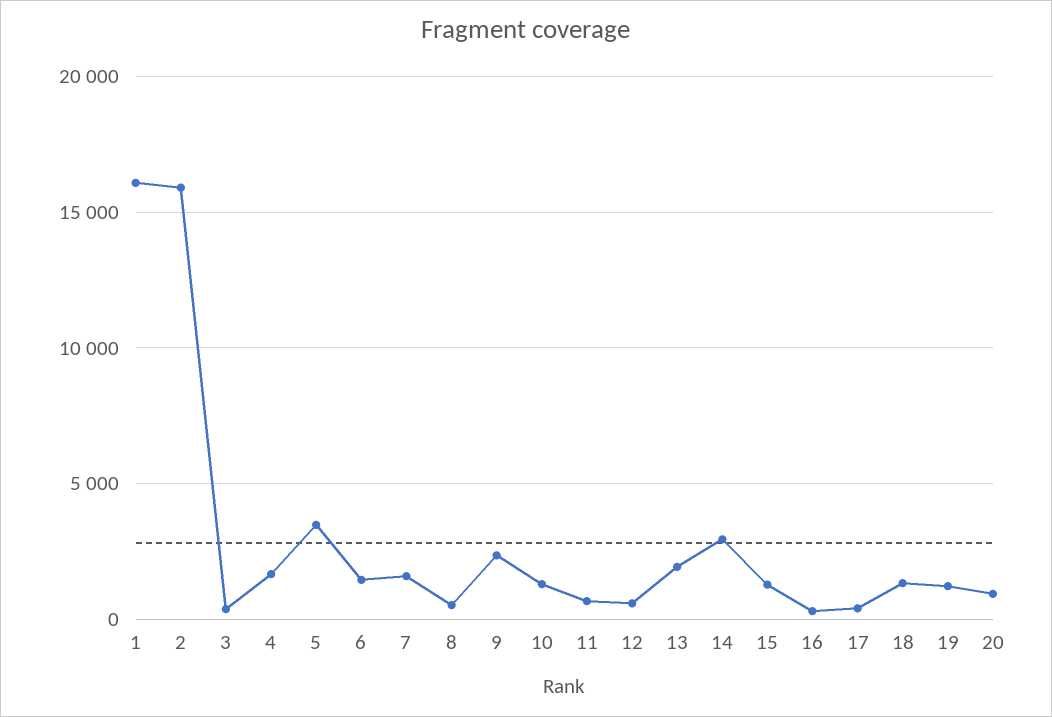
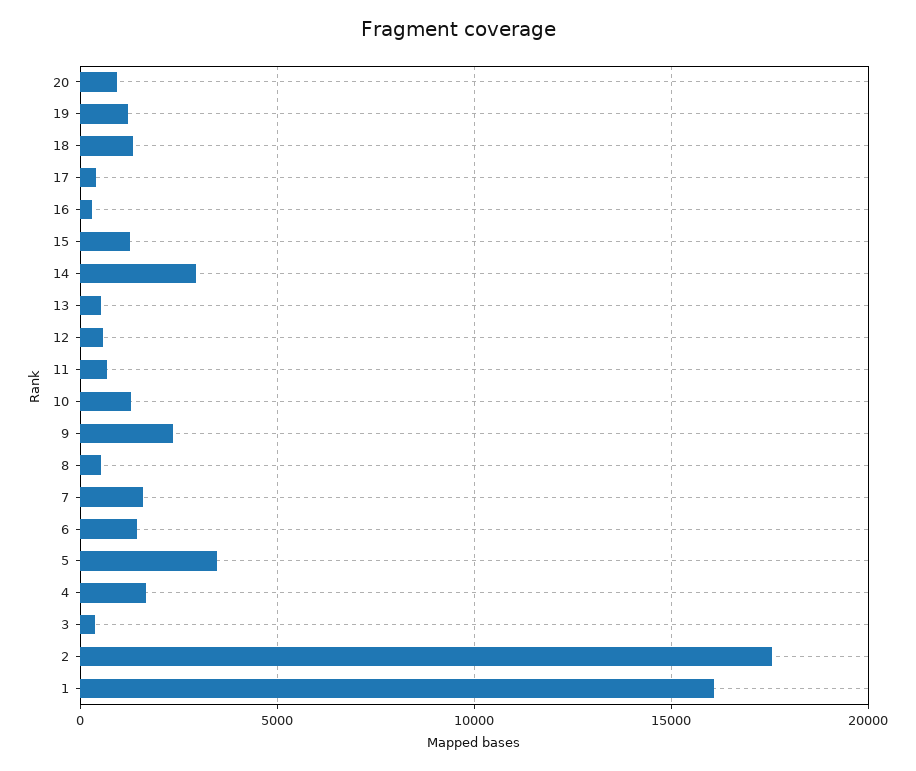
2: 16000 -> 17500
13: 2000 -> 500

